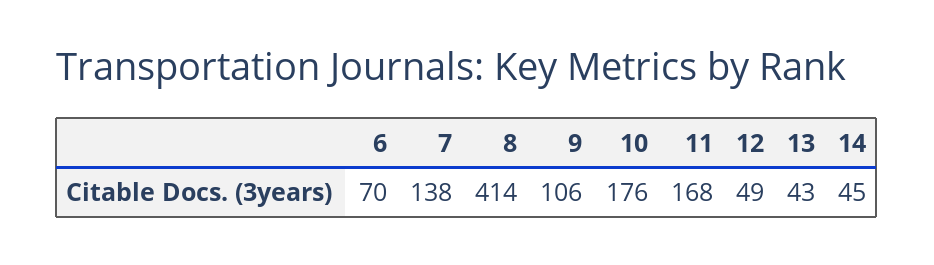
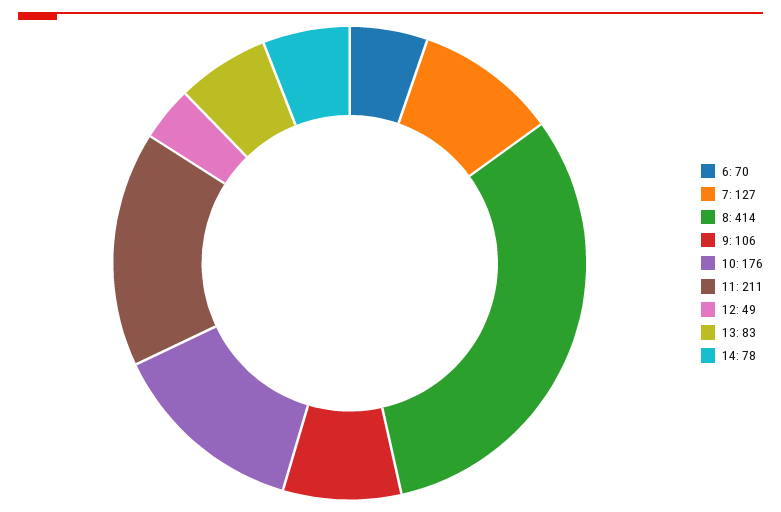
7: 138 -> 127
11: 168 -> 211
13: 43 -> 83
14: 45 -> 78

